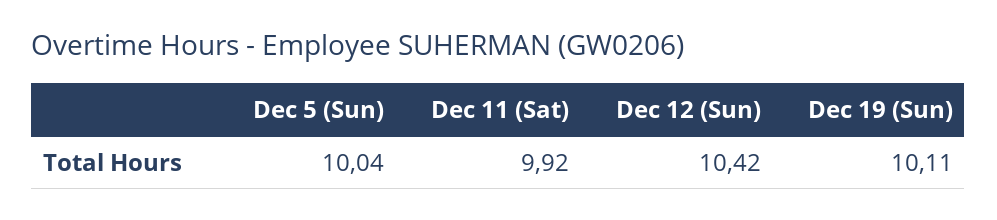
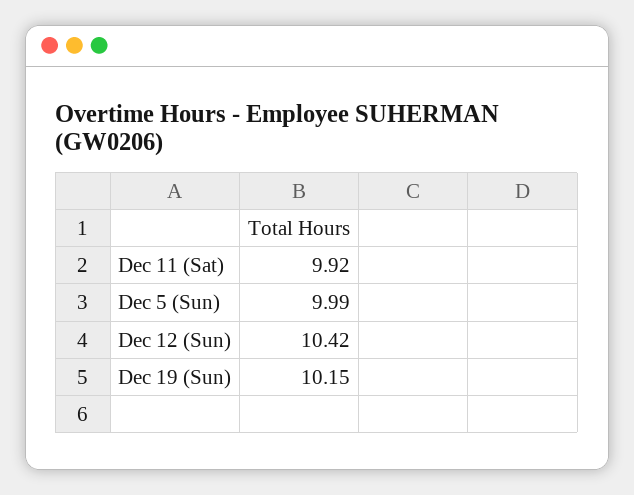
Dec 5 (Sun): 10.04 -> 9.99
Dec 19 (Sun): 10.11 -> 10.15

